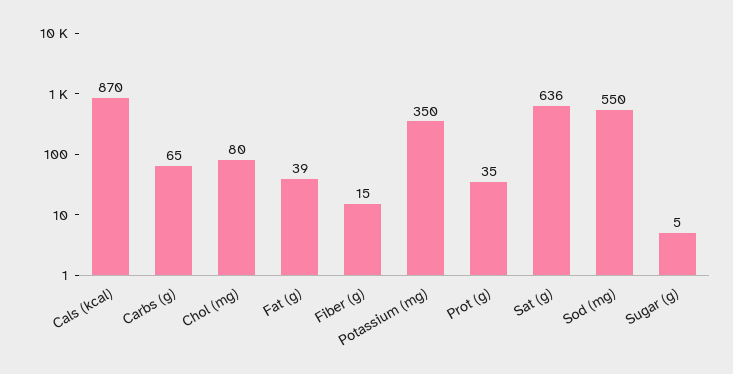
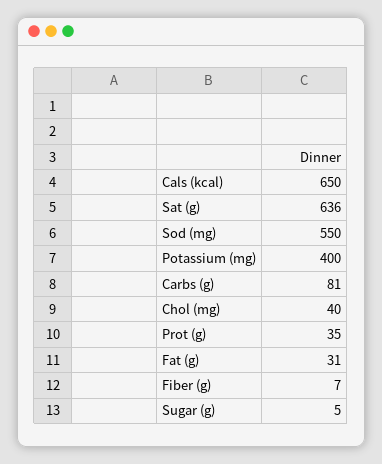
Cals (kcal): 870 -> 650
Carbs (g): 65 -> 81
Chol (mg): 80 -> 40
Fat (g): 39 -> 31
Fiber (g): 15 -> 7
Potassium (mg): 350 -> 400

